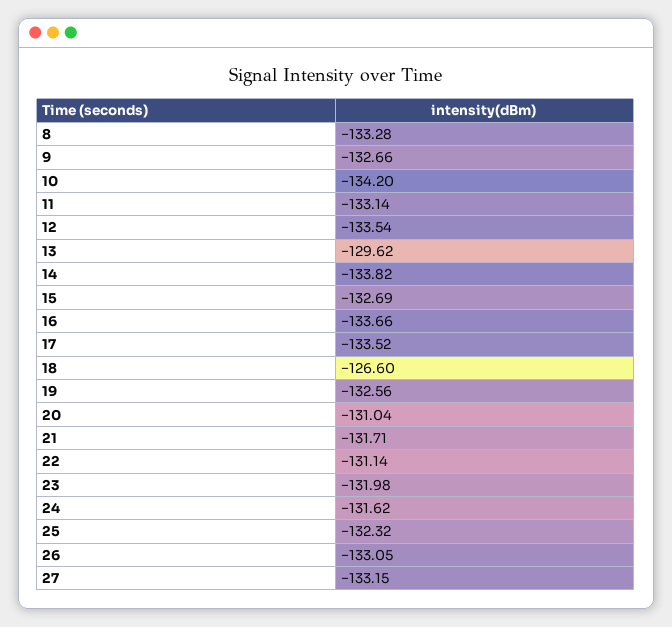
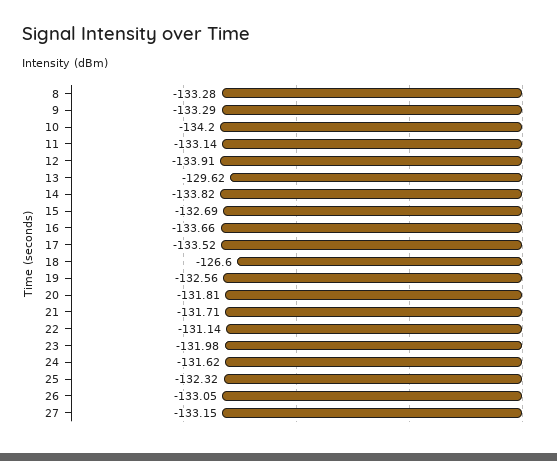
9: -132.66 -> -133.29
12: -133.54 -> -133.91
20: -131.04 -> -131.81

